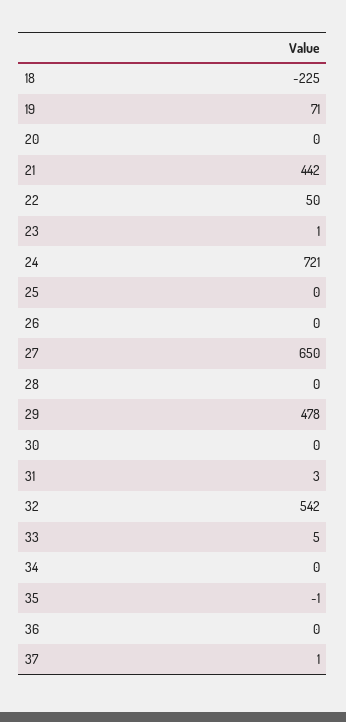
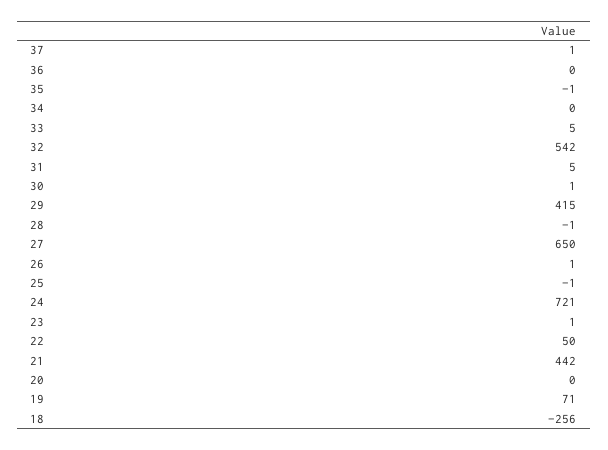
18: -225 -> -256
25: 0 -> -1
26: 0 -> 1
28: 0 -> -1
29: 478 -> 415
30: 0 -> 1
31: 3 -> 5

